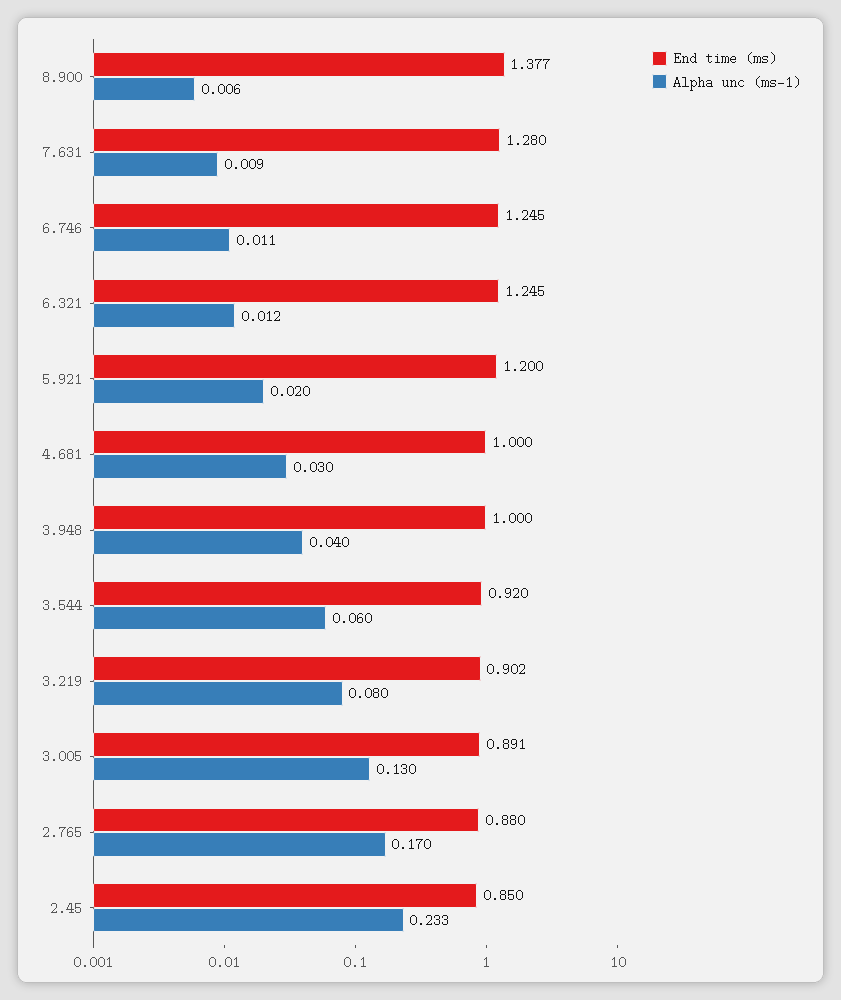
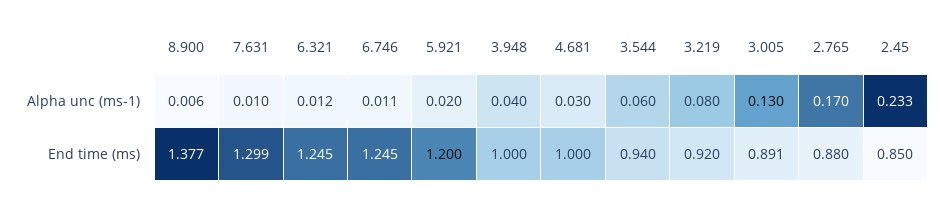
End time (ms), 7.631: 1.28 -> 1.299
Alpha unc (ms-1), 7.631: 0.009 -> 0.01
End time (ms), 3.544: 0.92 -> 0.94
End time (ms), 3.219: 0.902 -> 0.92

